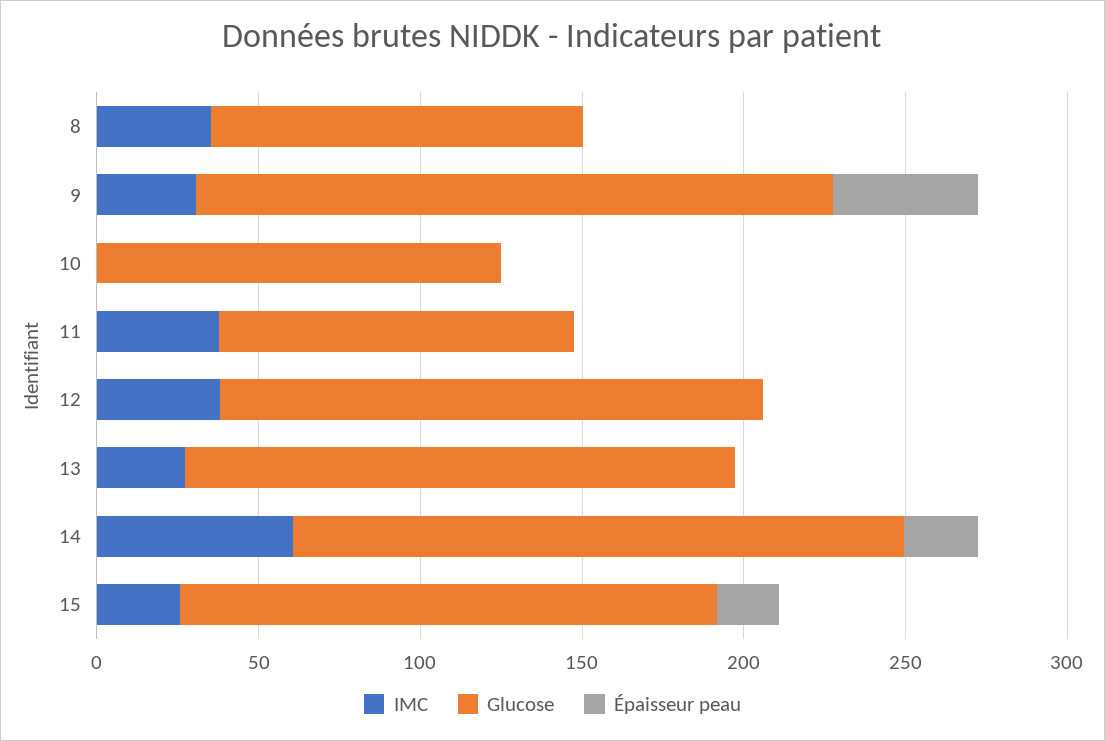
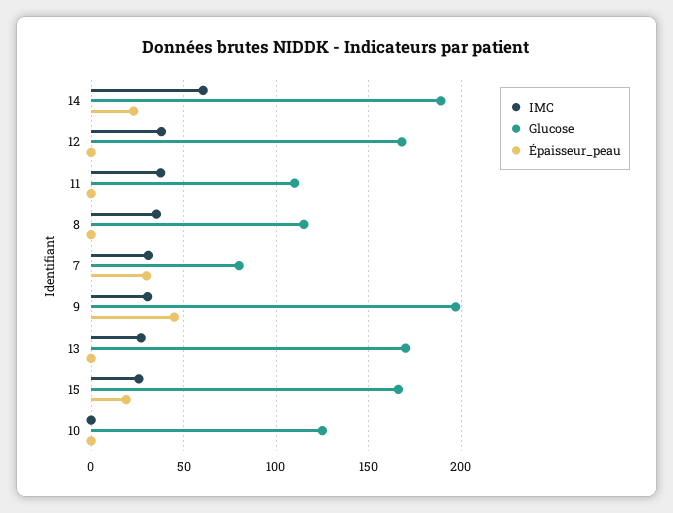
IMC, 7: none -> 30
Glucose, 7: none -> 80
Épaisseur peau, 7: none -> 30

